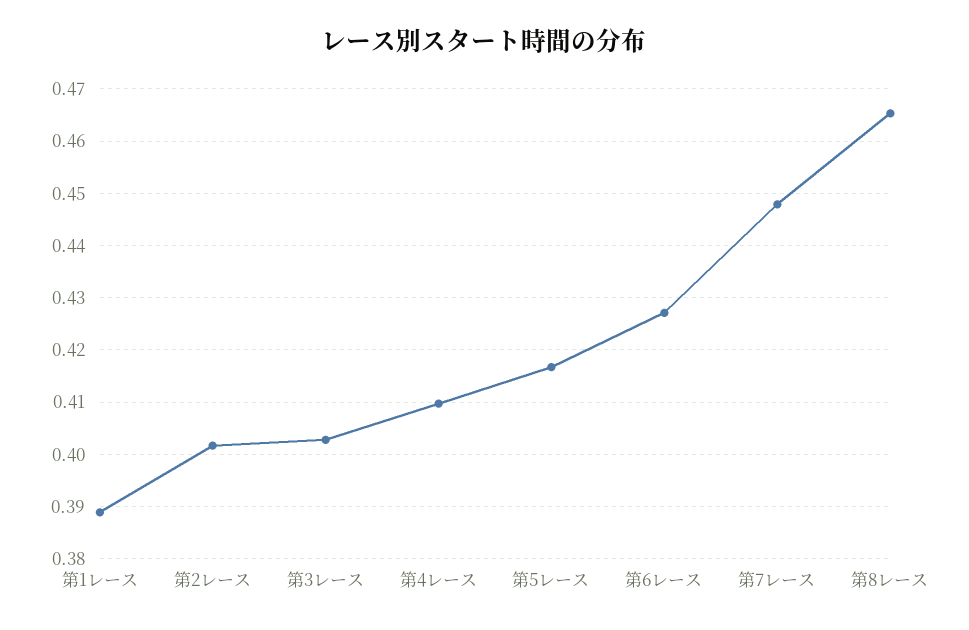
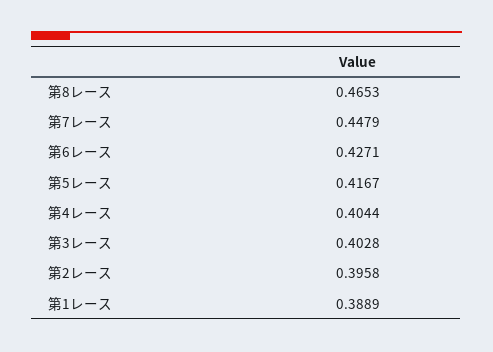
第2レース: 0.402 -> 0.3958
第4レース: 0.41 -> 0.4044

